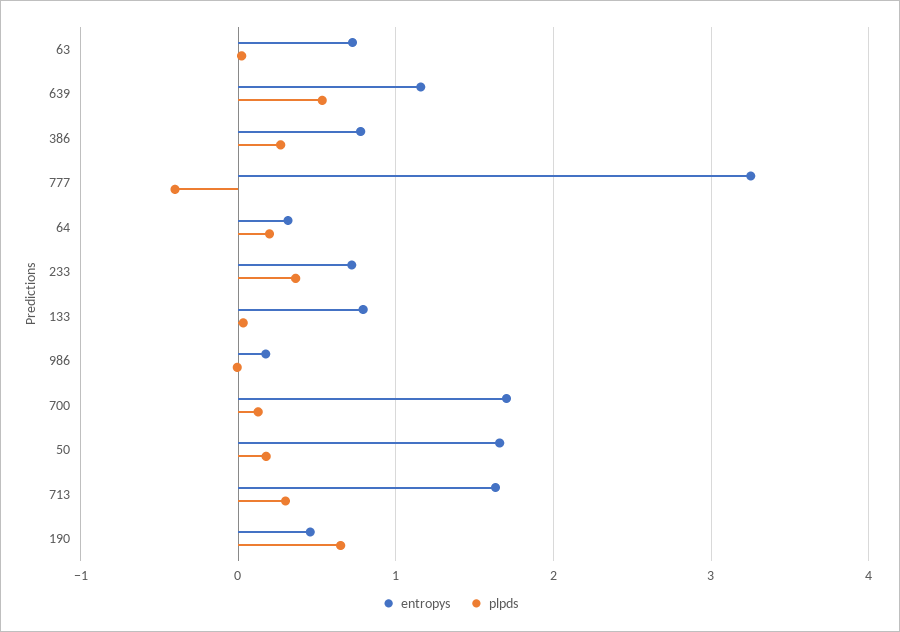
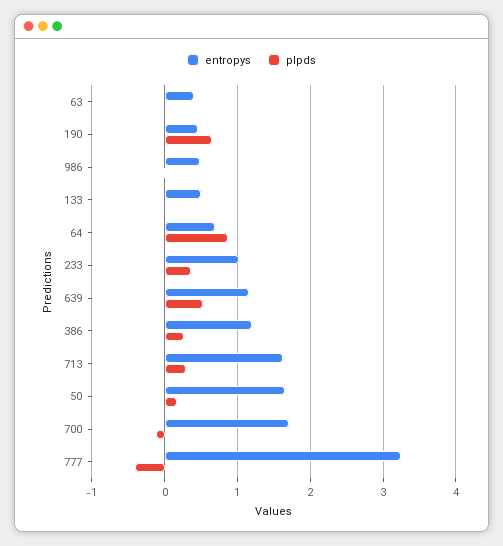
entropys, 63: 0.7 -> 0.4
entropys, 386: 0.8 -> 1.2
entropys, 64: 0.3 -> 0.7
plpds, 64: 0.2 -> 0.9
entropys, 233: 0.7 -> 1
entropys, 133: 0.8 -> 0.5
entropys, 986: 0.2 -> 0.5
plpds, 700: 0.1 -> -0.1

